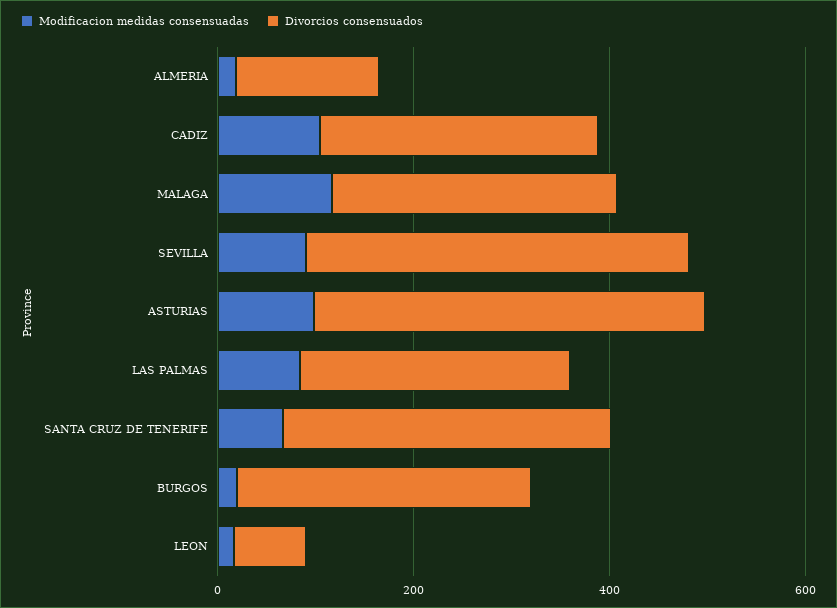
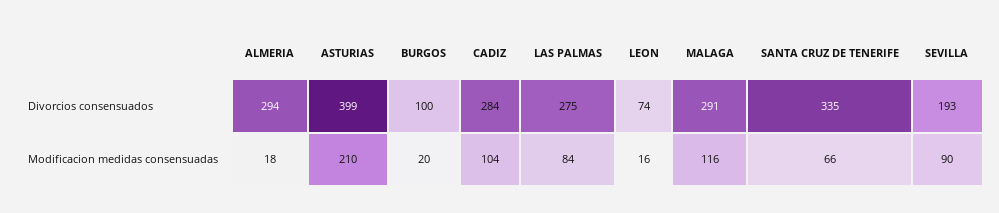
Divorcios consensuados, ALMERIA: 150 -> 294
Divorcios consensuados, SEVILLA: 400 -> 193
Modificacion medidas consensuadas, ASTURIAS: 100 -> 210
Divorcios consensuados, BURGOS: 300 -> 100

